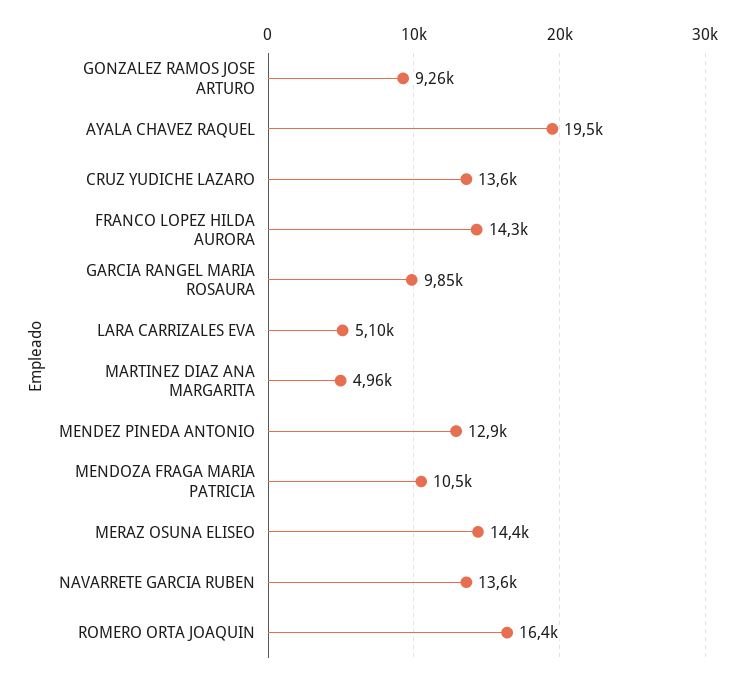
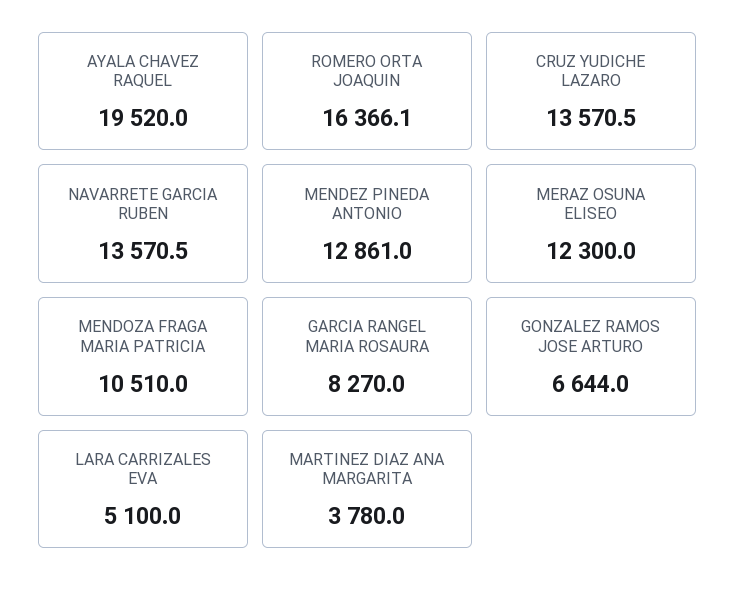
GONZALEZ RAMOS JOSE ARTURO: 9260 -> 6644
FRANCO LOPEZ HILDA AURORA: 14300 -> none
GARCIA RANGEL MARIA ROSAURA: 9850 -> 8270
MARTINEZ DIAZ ANA MARGARITA: 4960 -> 3780
MERAZ OSUNA ELISEO: 14400 -> 12300

